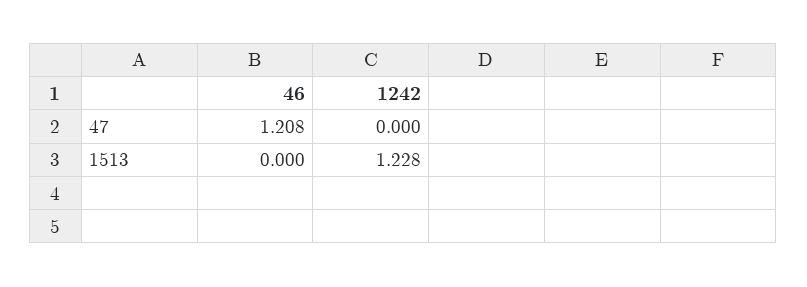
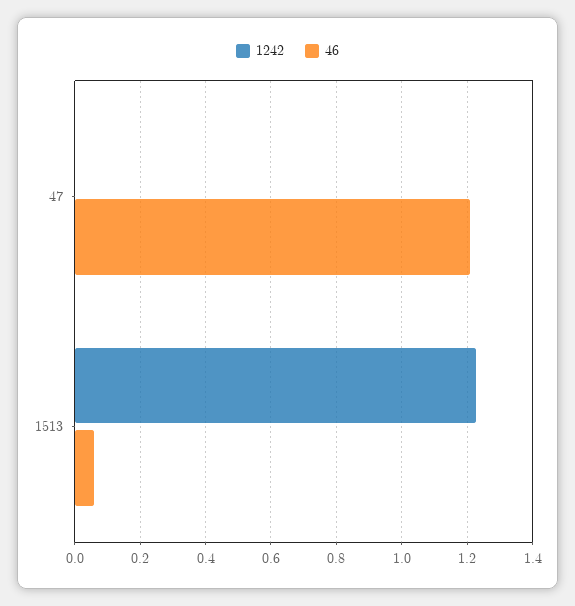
46, 1513: 0 -> 0.06

